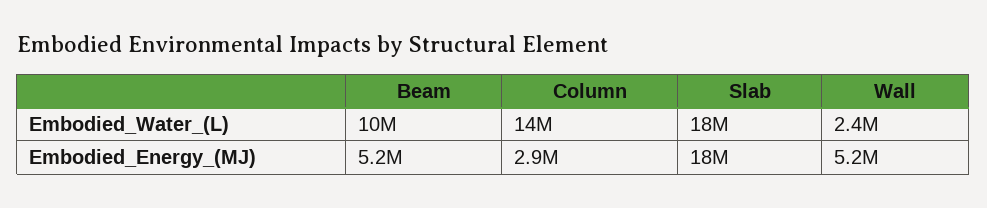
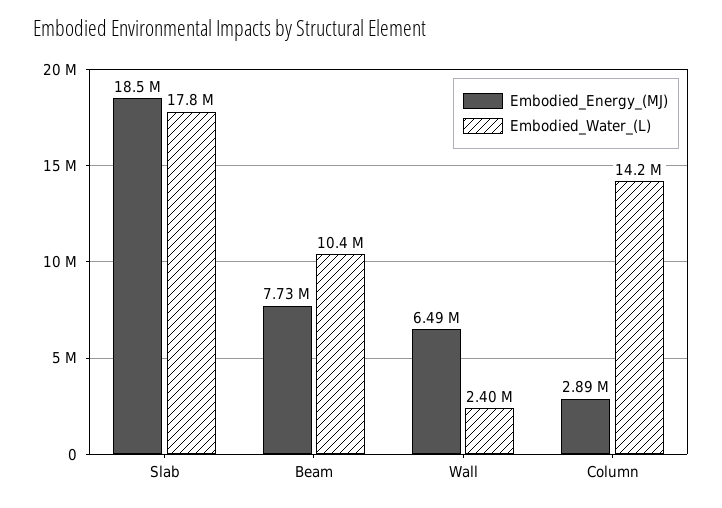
Embodied_Energy_(MJ), Beam: 5200000 -> 7730000
Embodied_Energy_(MJ), Wall: 5200000 -> 6490000

